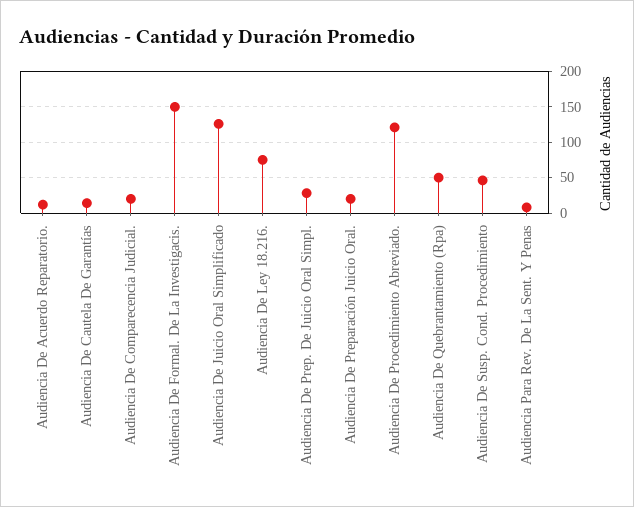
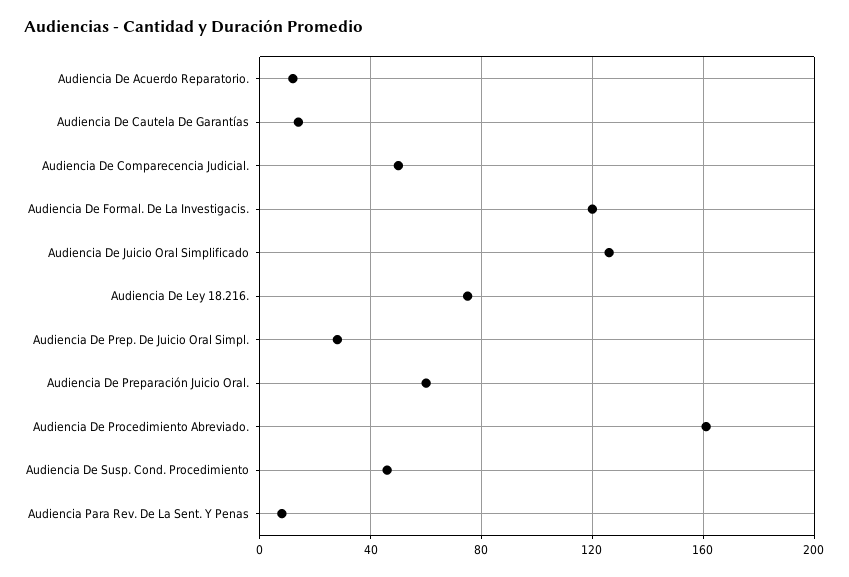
Audiencia De Comparecencia Judicial.: 20 -> 50
Audiencia De Formal. De La Investigacis.: 150 -> 120
Audiencia De Preparación Juicio Oral.: 20 -> 60
Audiencia De Procedimiento Abreviado.: 120 -> 160
Audiencia De Quebrantamiento (Rpa): 50 -> none

